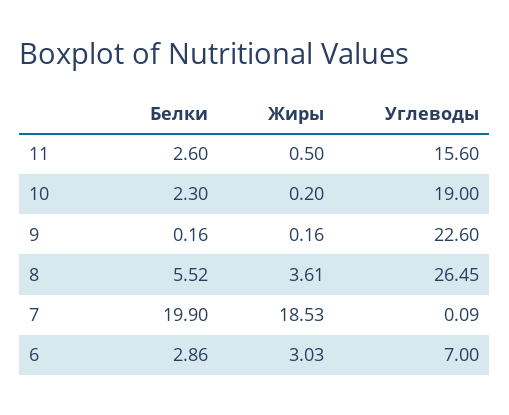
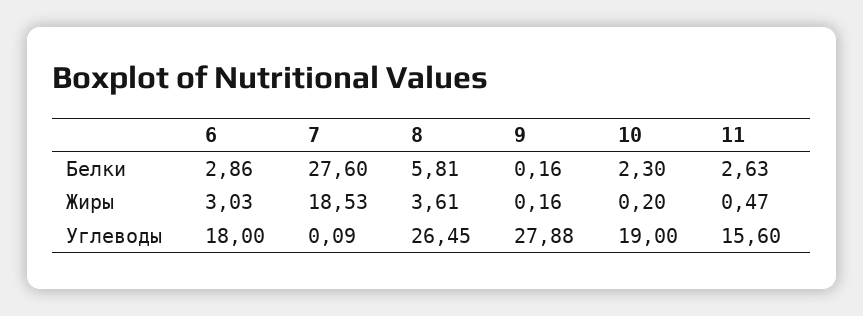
Белки, 11: 2.6 -> 2.63
Жиры, 11: 0.5 -> 0.47
Углеводы, 9: 22.6 -> 27.88
Белки, 8: 5.52 -> 5.81
Белки, 7: 19.9 -> 27.6
Углеводы, 6: 7 -> 18

